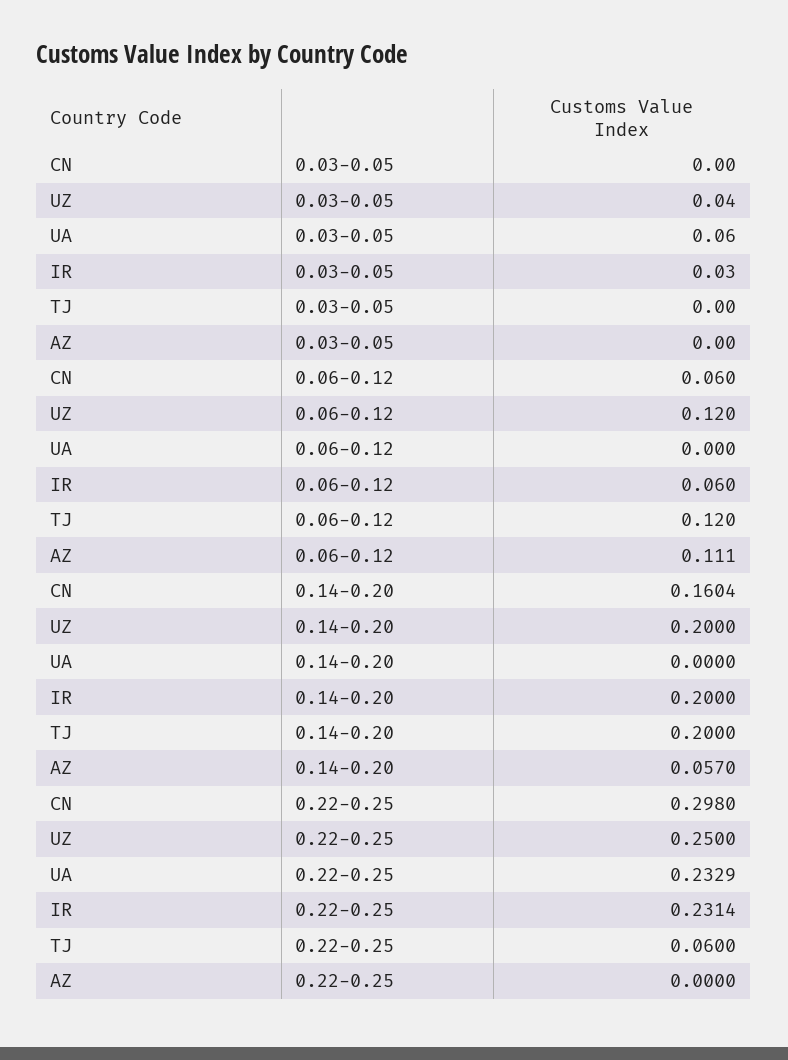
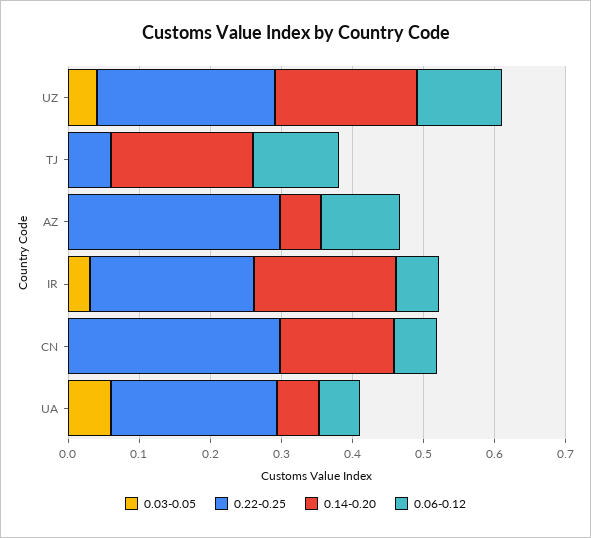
0.06-0.12, UA: 0 -> 0.06
0.14-0.20, UA: 0 -> 0.06
0.22-0.25, AZ: 0 -> 0.3

